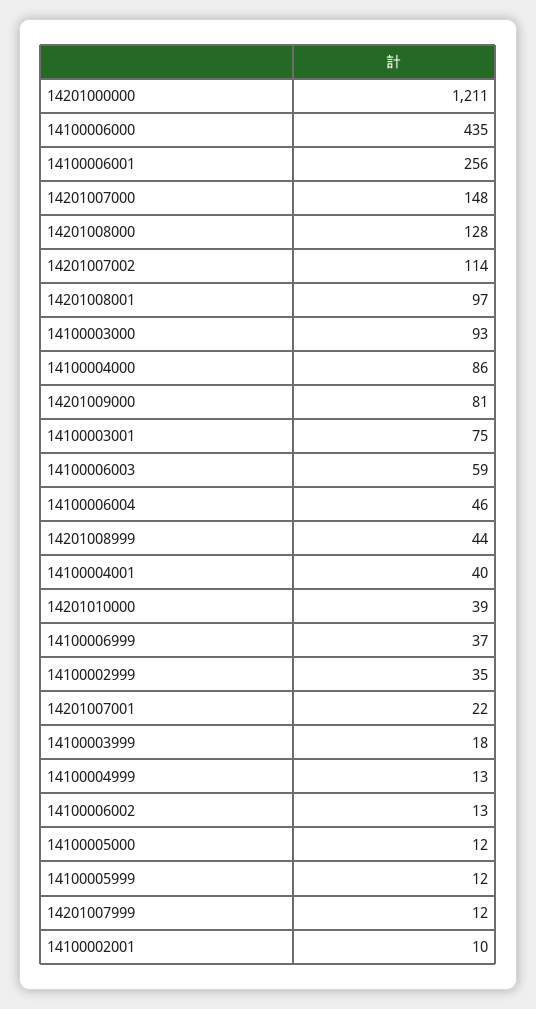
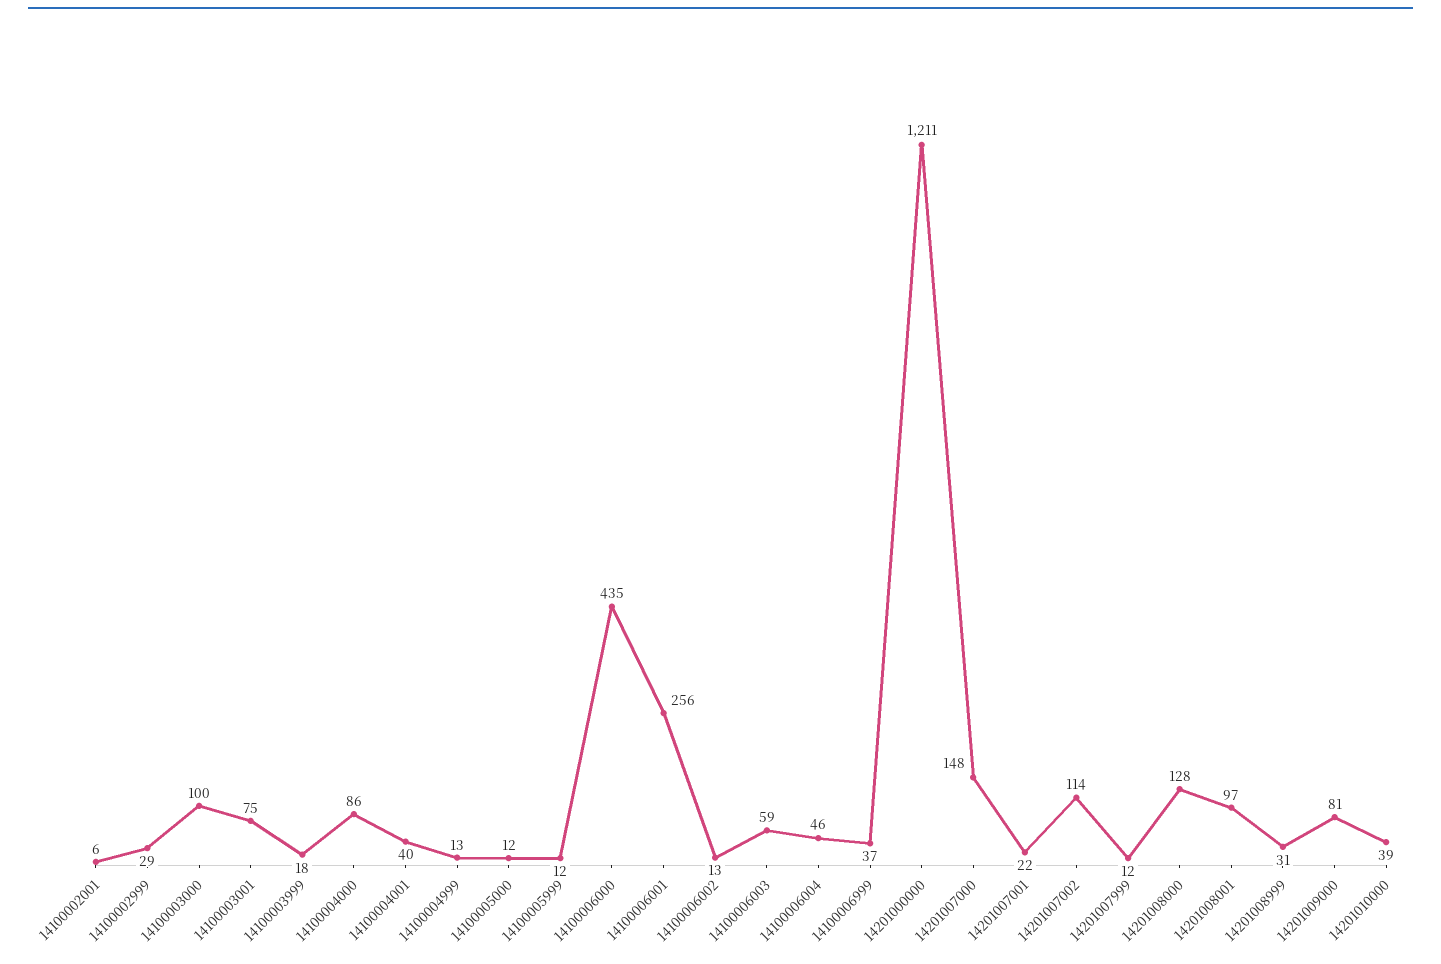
14100003000: 93 -> 100
14201008999: 44 -> 31
14100002999: 35 -> 29
14100002001: 10 -> 6

